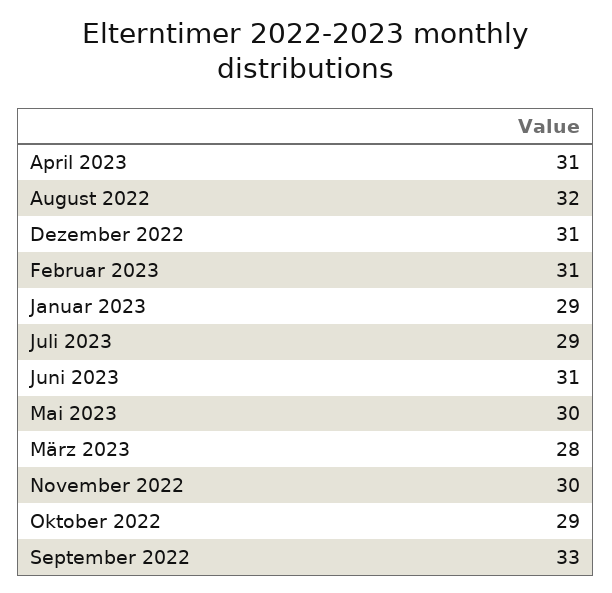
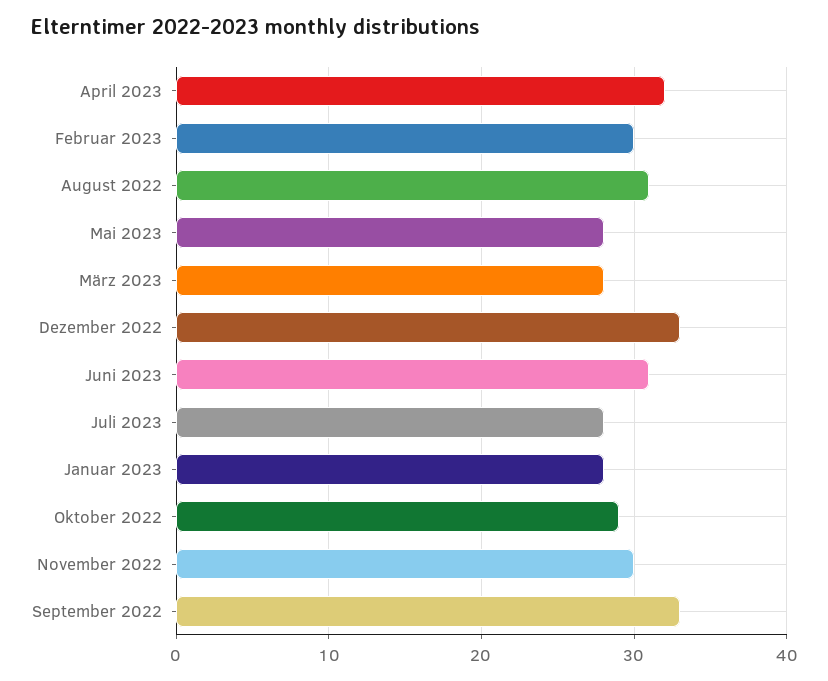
April 2023: 31 -> 32
August 2022: 32 -> 31
Dezember 2022: 31 -> 33
Februar 2023: 31 -> 30
Januar 2023: 29 -> 28
Juli 2023: 29 -> 28
Mai 2023: 30 -> 28

